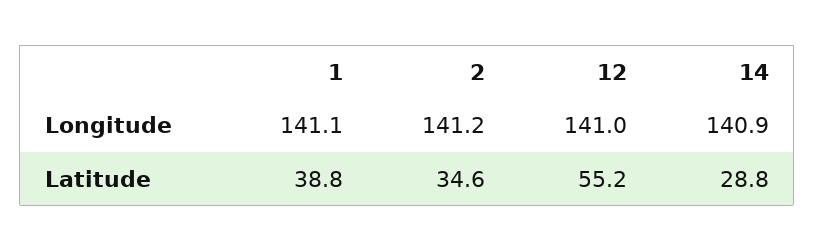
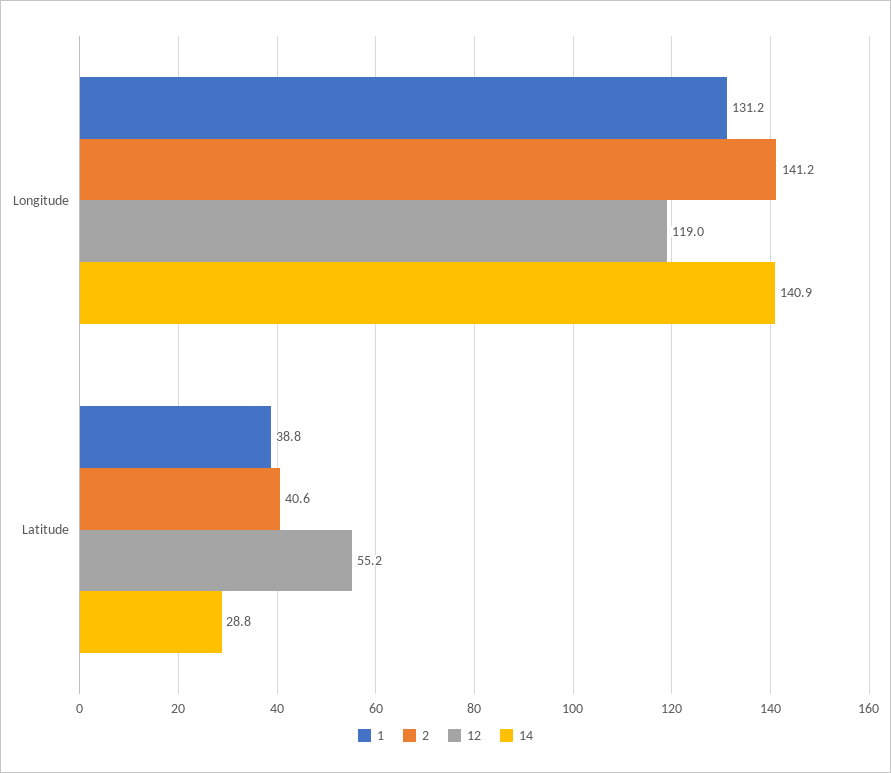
1, Longitude: 141.1 -> 131.2
12, Longitude: 141 -> 119
2, Latitude: 34.6 -> 40.6

